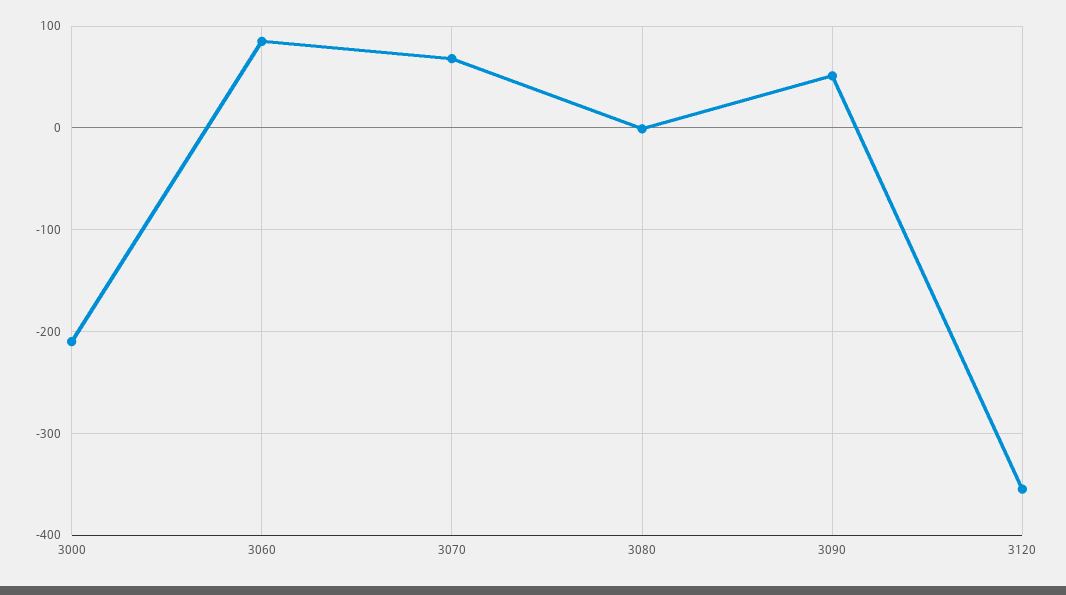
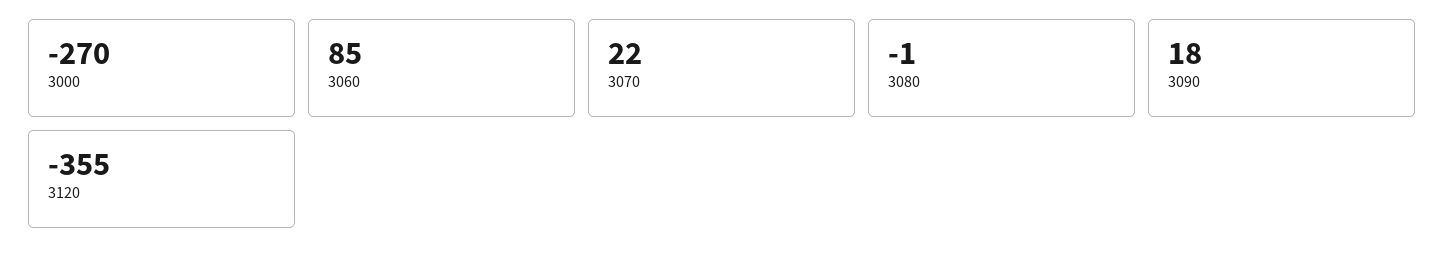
3000: -210 -> -270
3070: 70 -> 22
3090: 50 -> 18

